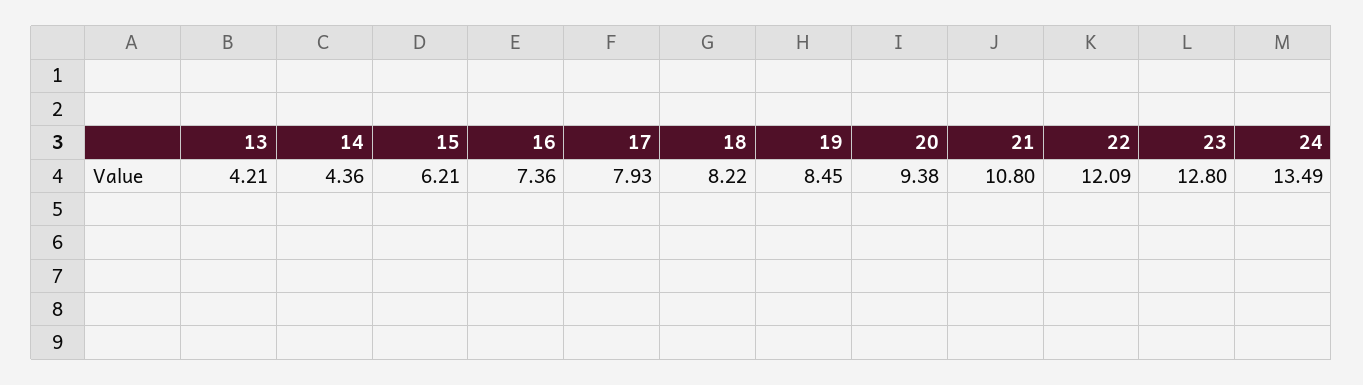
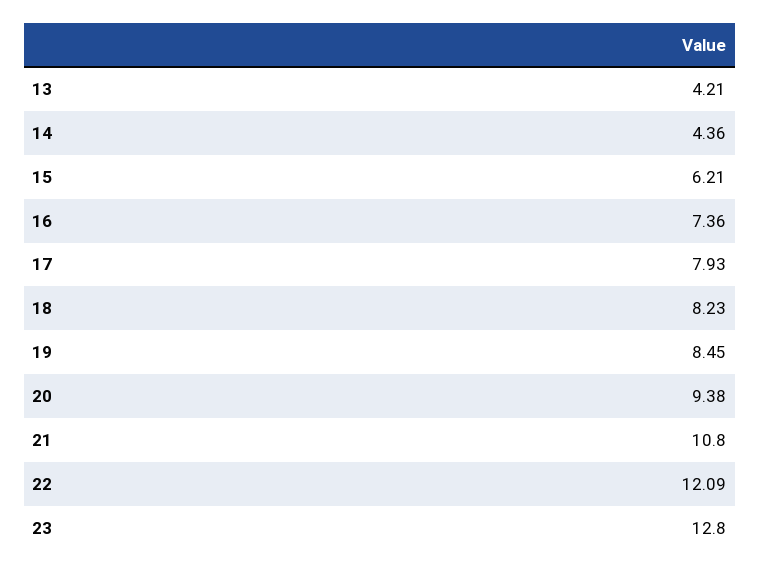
18: 8.22 -> 8.23
24: 13.49 -> none

